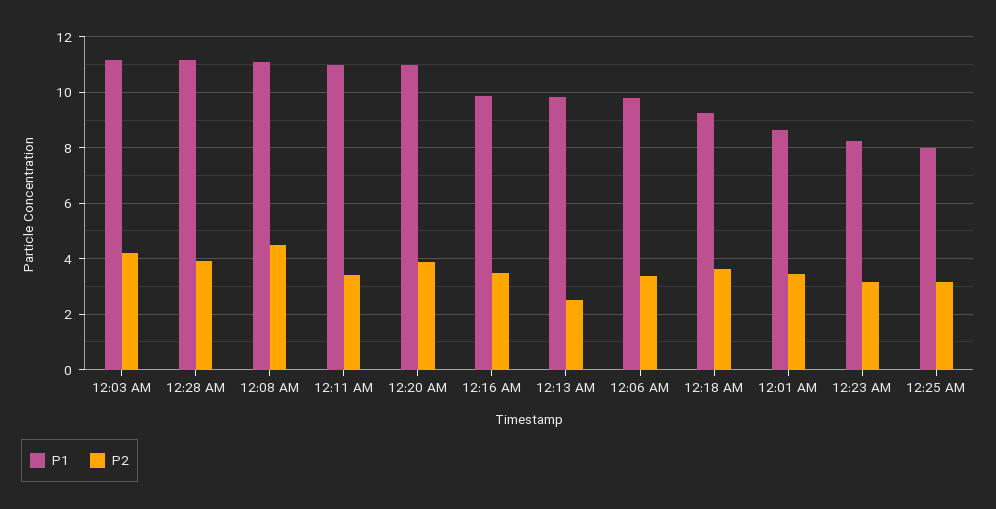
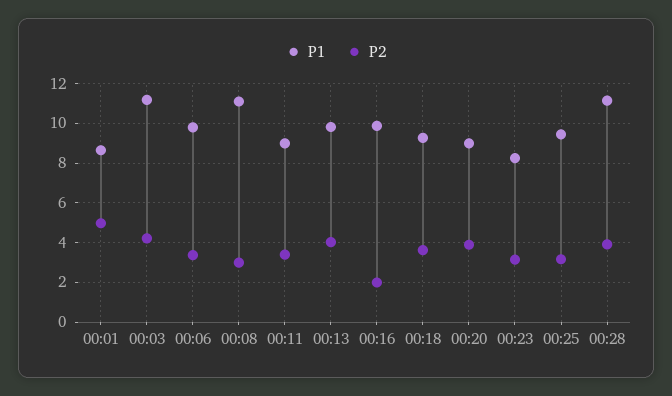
P2, 12:08 AM: 4.5 -> 3
P1, 12:11 AM: 11 -> 9
P1, 12:20 AM: 11 -> 9
P2, 12:16 AM: 3.5 -> 2
P2, 12:13 AM: 2.5 -> 4
P2, 12:01 AM: 3.5 -> 5
P1, 12:25 AM: 8 -> 9.5

